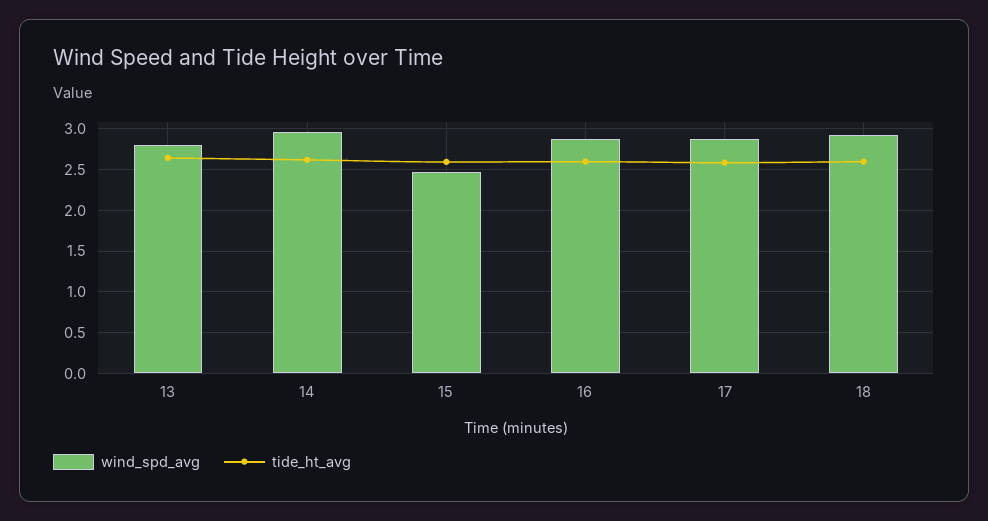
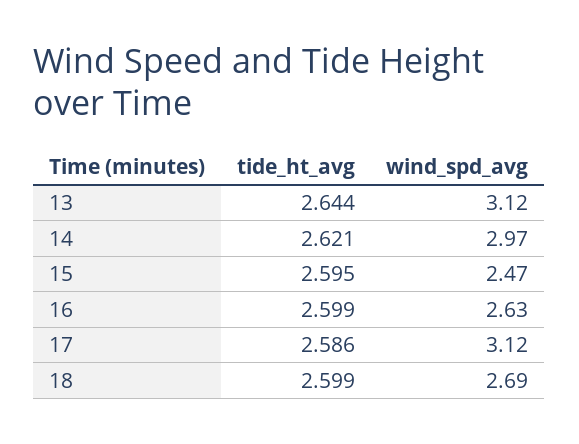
wind_spd_avg, 13: 2.8 -> 3.12
wind_spd_avg, 16: 2.9 -> 2.63
wind_spd_avg, 17: 2.9 -> 3.12
wind_spd_avg, 18: 2.9 -> 2.69

